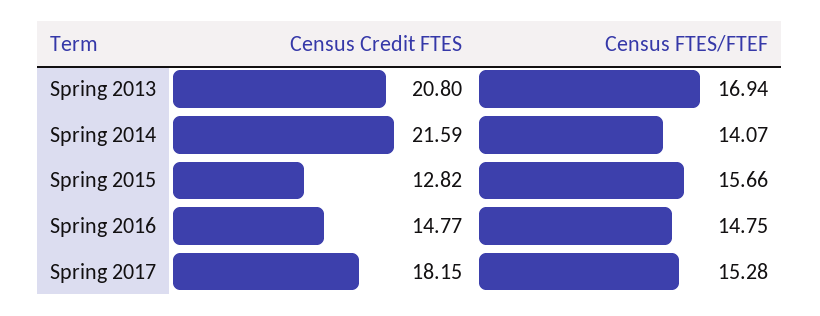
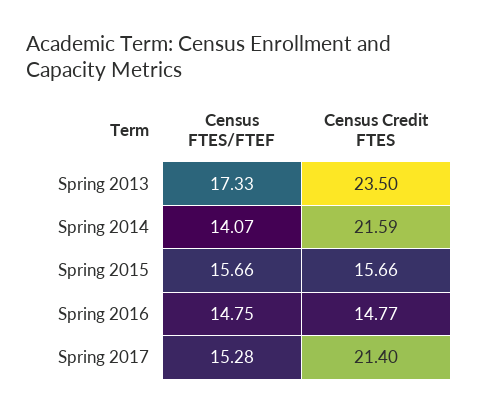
Census Credit FTES, Spring 2013: 20.8 -> 23.5
Census FTES/FTEF, Spring 2013: 16.94 -> 17.33
Census Credit FTES, Spring 2015: 12.82 -> 15.66
Census Credit FTES, Spring 2017: 18.15 -> 21.4

